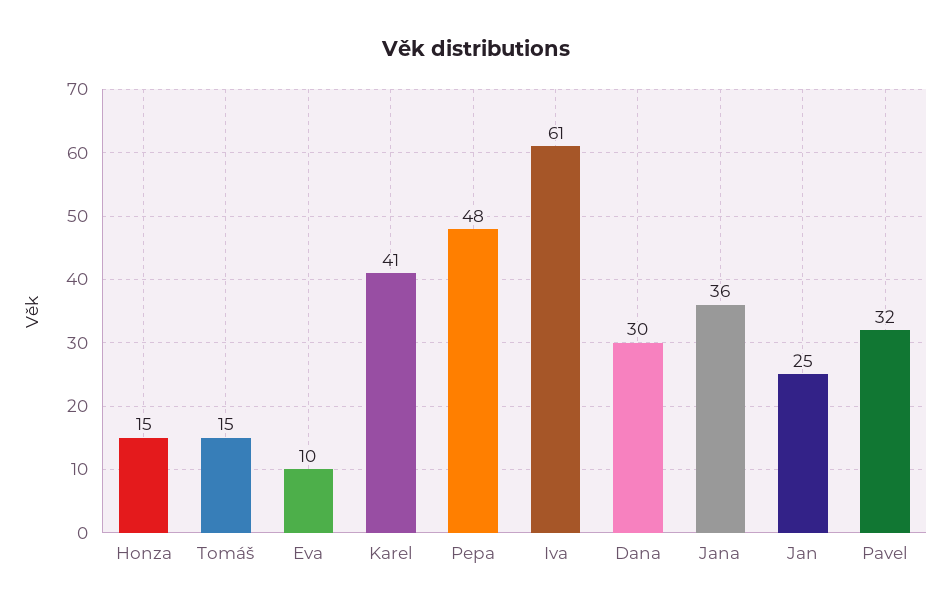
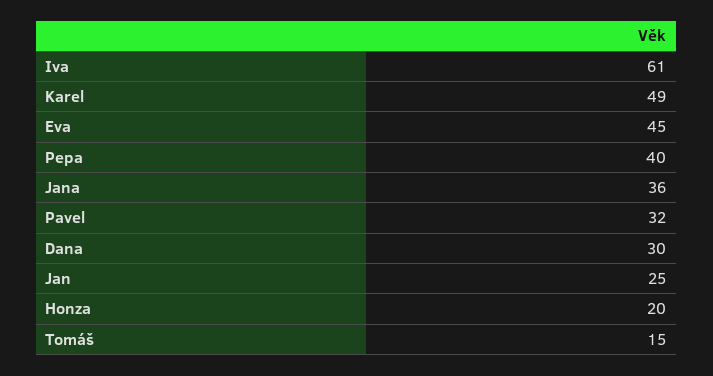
Honza: 15 -> 20
Eva: 10 -> 45
Karel: 41 -> 49
Pepa: 48 -> 40

